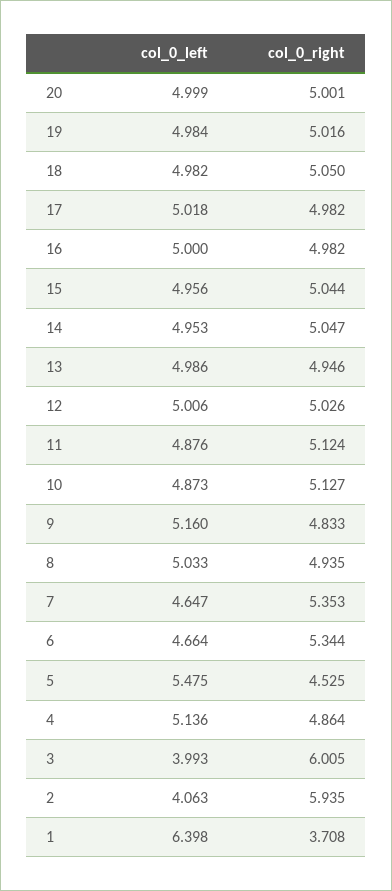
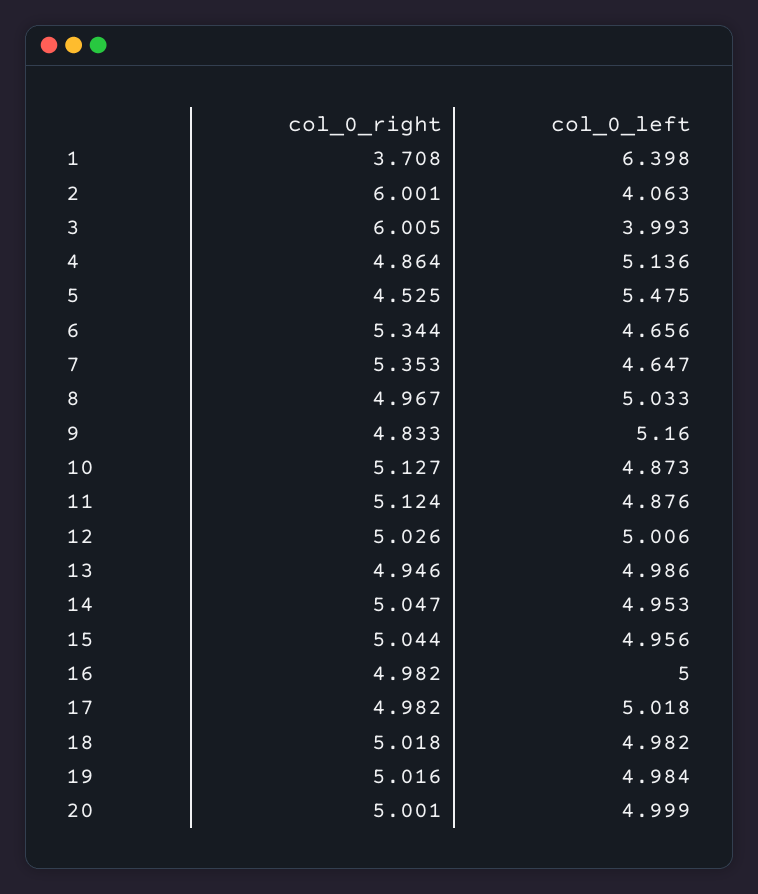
col_0_right, 18: 5.05 -> 5.018
col_0_right, 8: 4.935 -> 4.967
col_0_left, 6: 4.664 -> 4.656
col_0_right, 2: 5.935 -> 6.001

